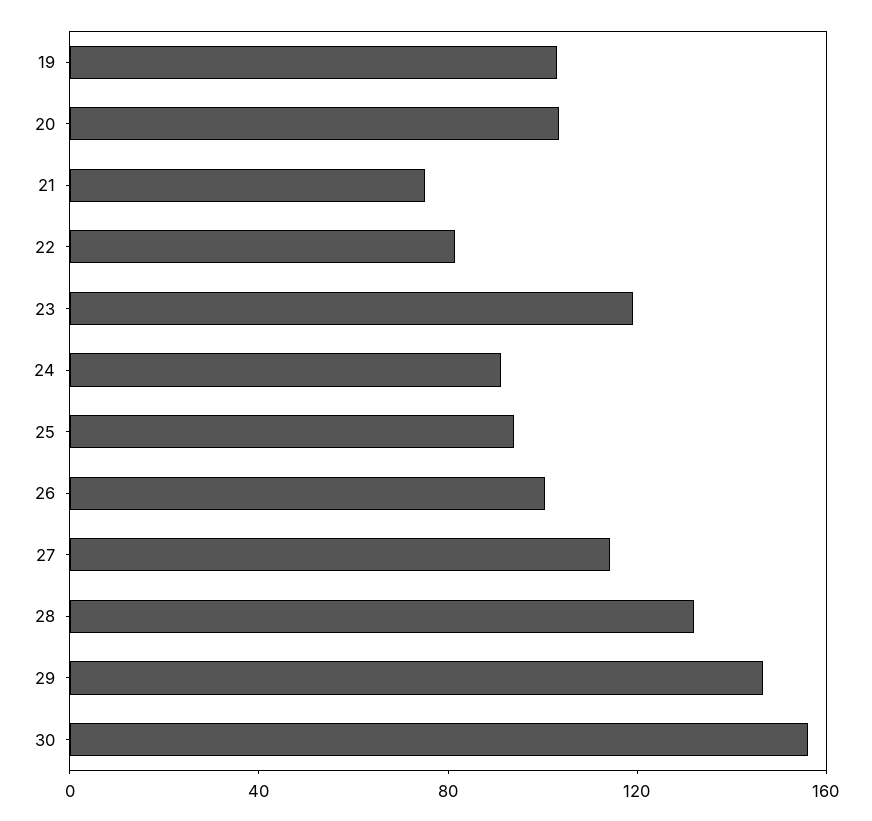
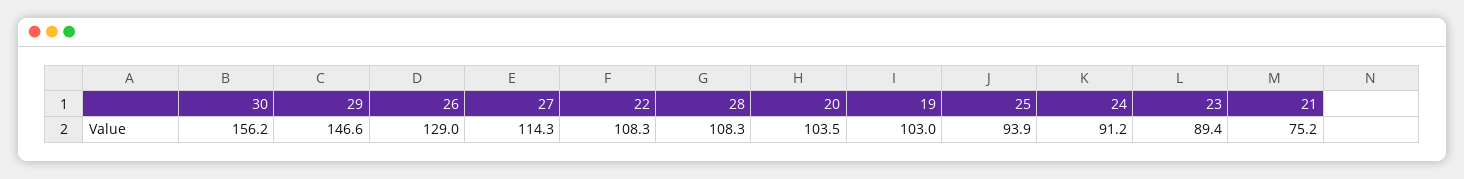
22: 80 -> 108.3
23: 120 -> 89.4
26: 100 -> 129
28: 130 -> 108.3

